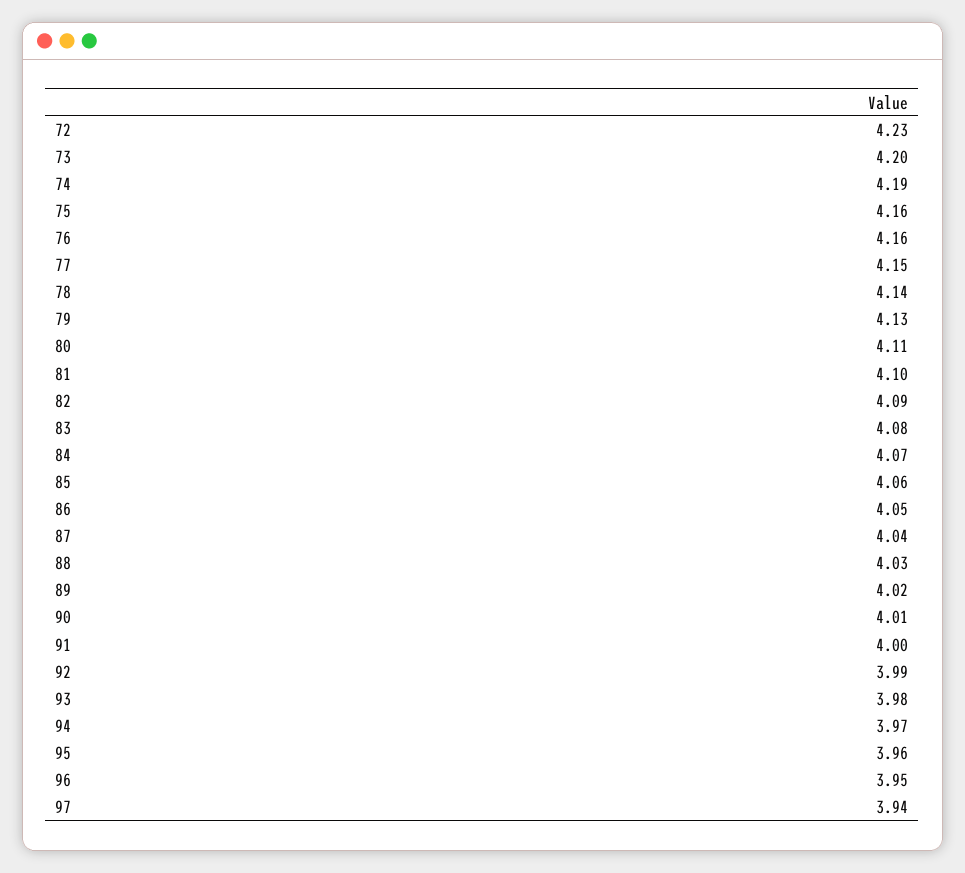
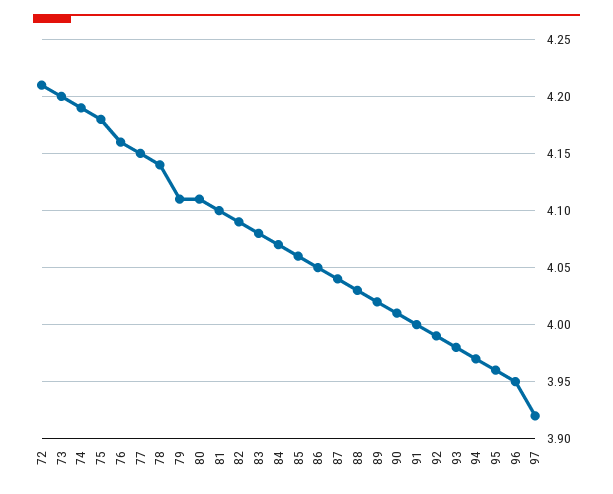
72: 4.23 -> 4.21
75: 4.16 -> 4.18
79: 4.13 -> 4.11
97: 3.94 -> 3.92

